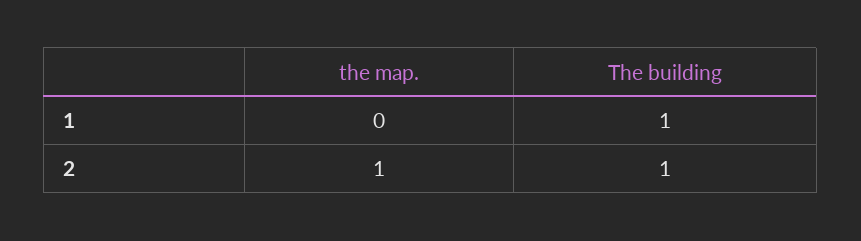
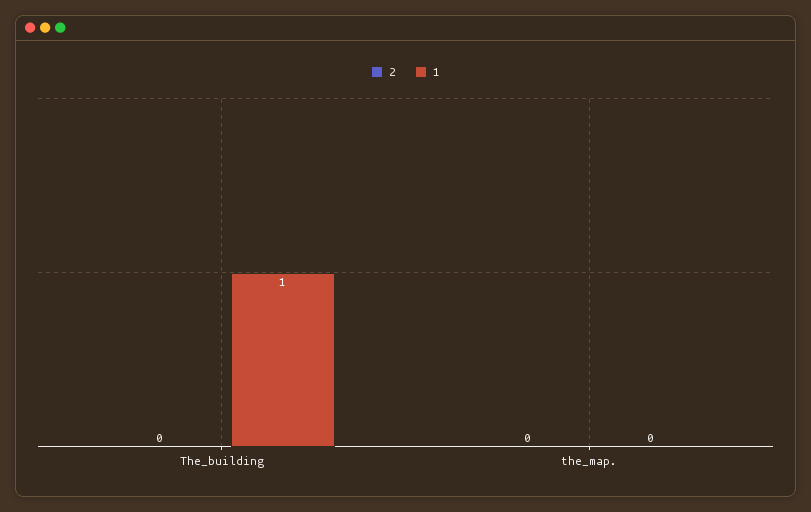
2, the map.: 1 -> 0
2, The building: 1 -> 0

